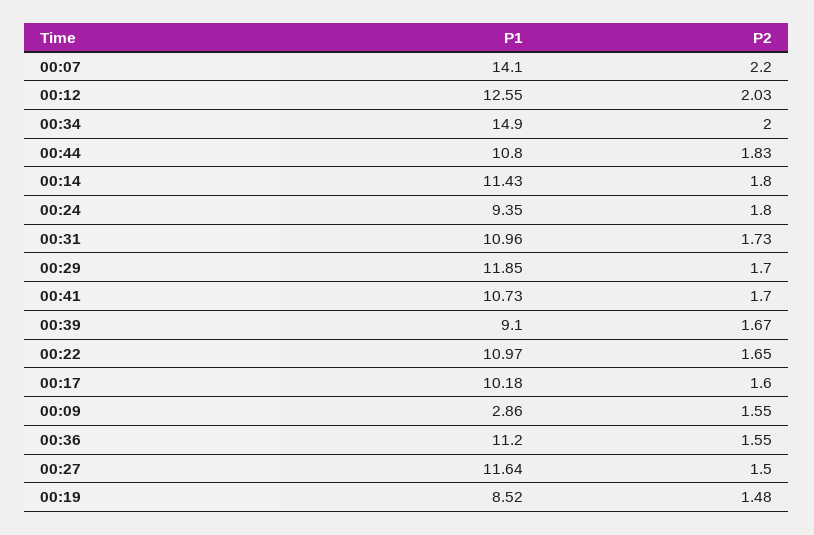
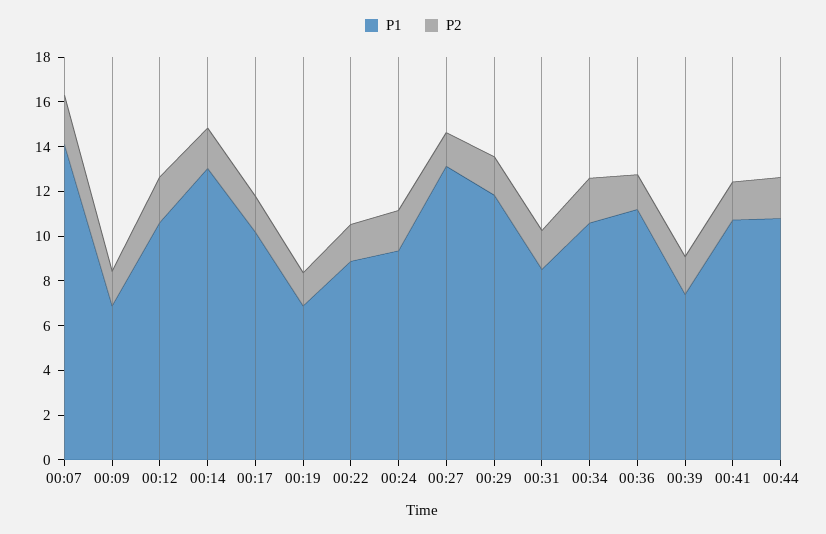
P1, 00:12: 12.55 -> 10.5
P1, 00:34: 14.9 -> 10.5
P1, 00:14: 11.43 -> 13
P1, 00:31: 10.96 -> 8.5
P1, 00:39: 9.1 -> 7.5
P1, 00:22: 10.97 -> 9
P1, 00:09: 2.86 -> 7
P1, 00:27: 11.64 -> 13
P1, 00:19: 8.52 -> 7

